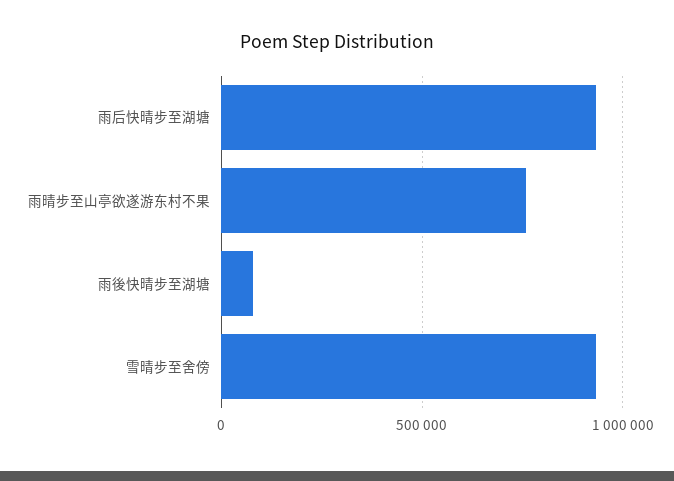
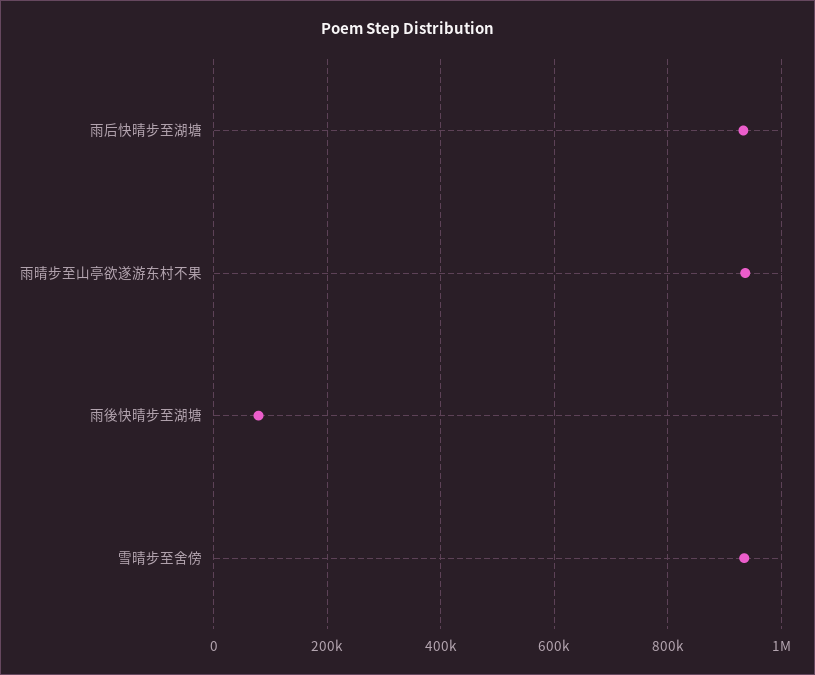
雨晴步至山亭欲遂游东村不果: 750000 -> 940000

